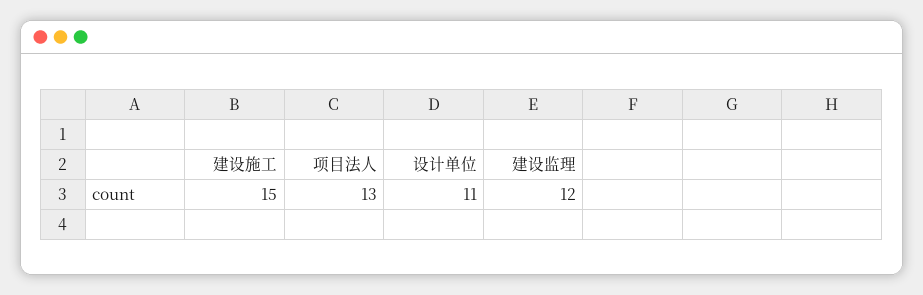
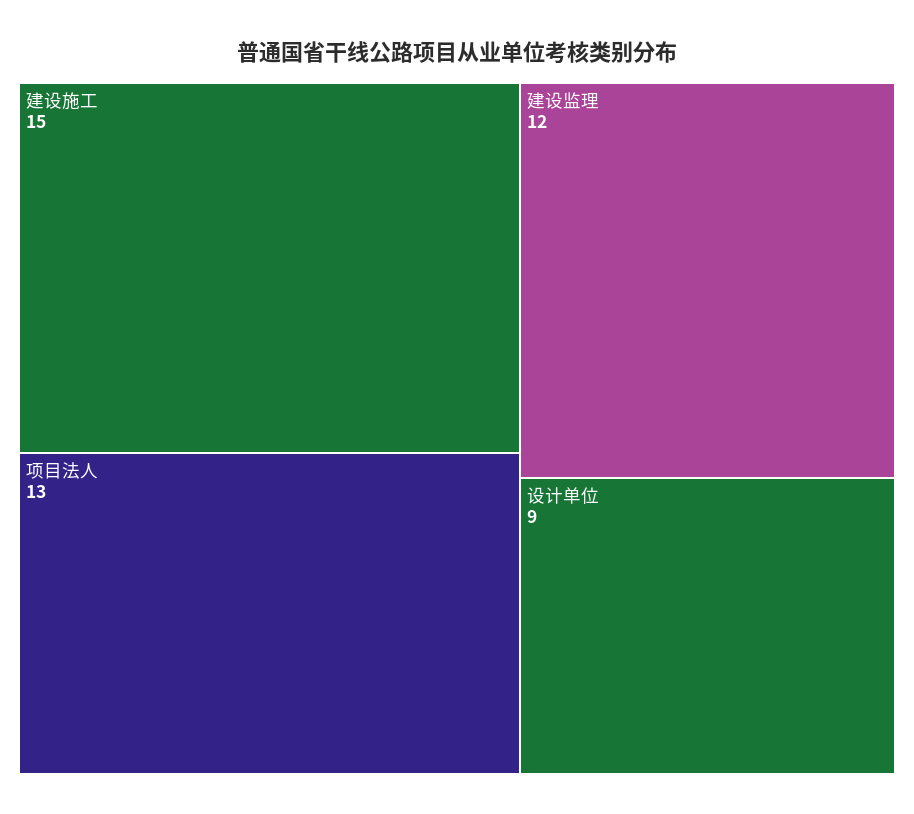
设计单位: 11 -> 9

